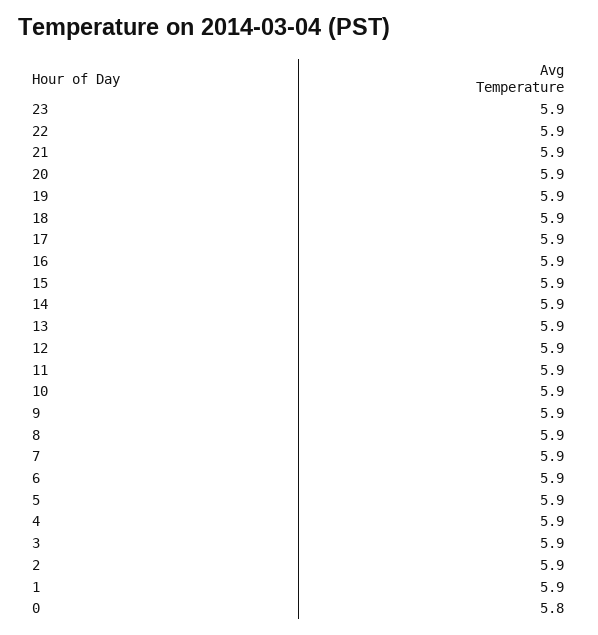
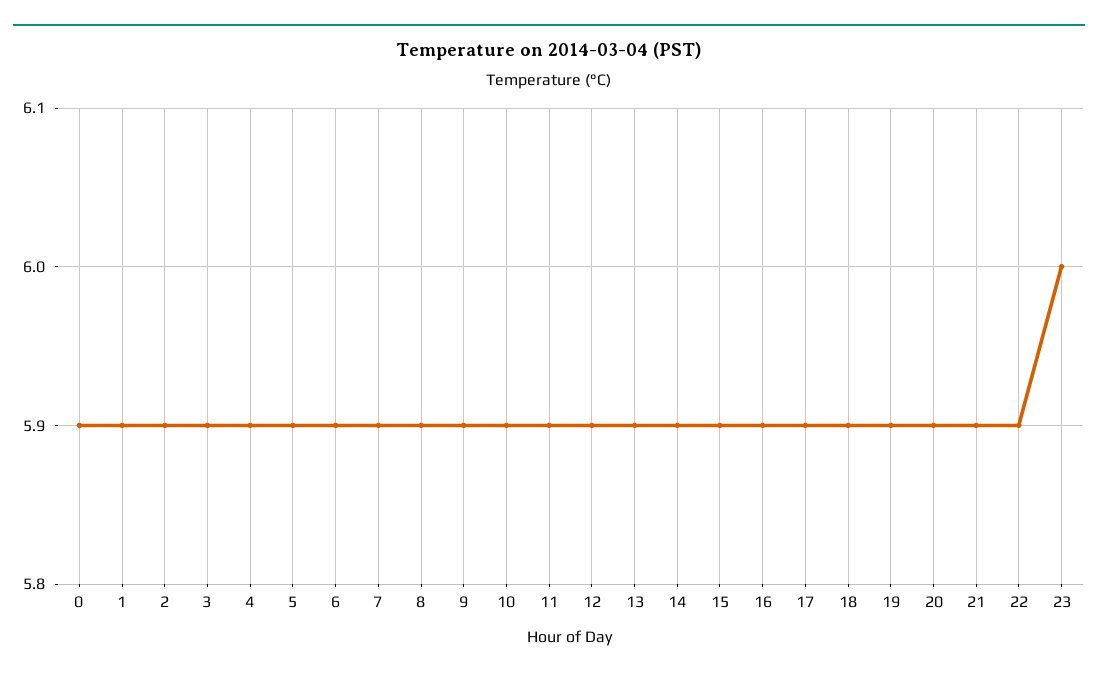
23: 5.9 -> 6
0: 5.8 -> 5.9

